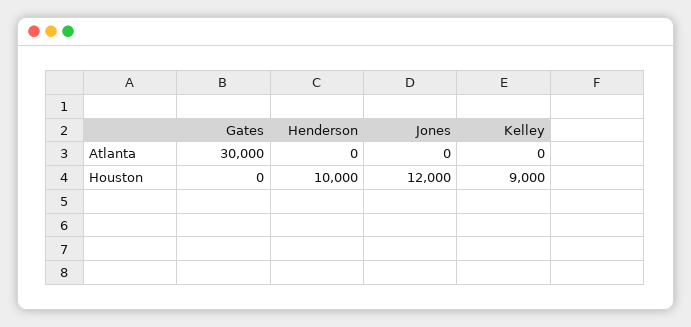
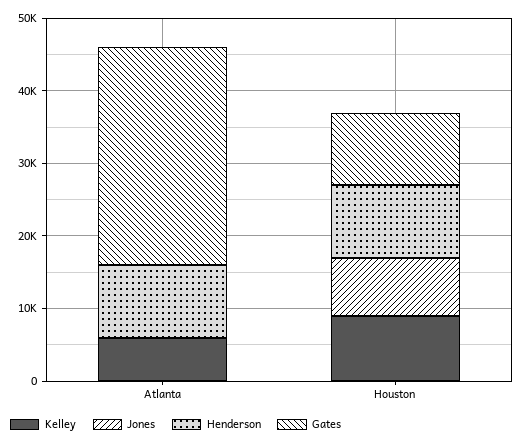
Henderson, Atlanta: 0 -> 10000
Kelley, Atlanta: 0 -> 6000
Gates, Houston: 0 -> 10000
Jones, Houston: 12000 -> 8000

